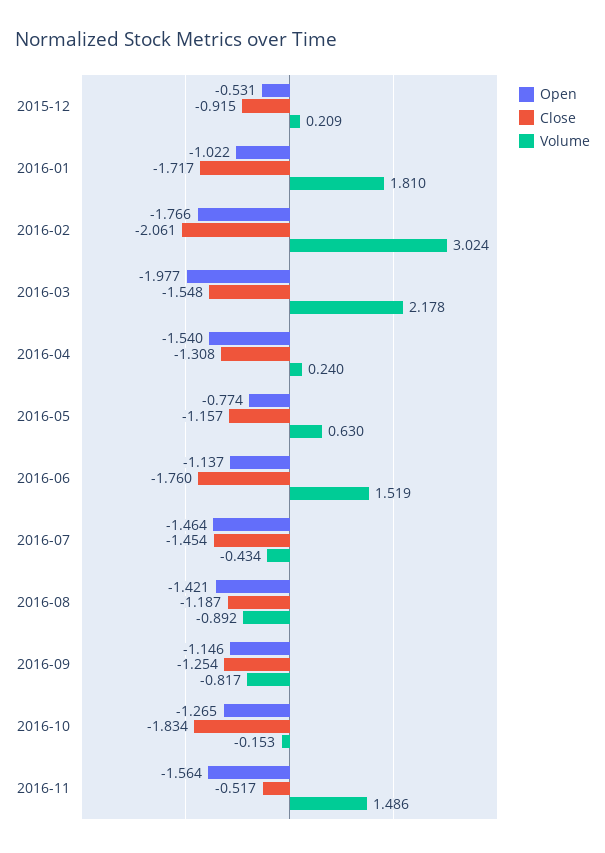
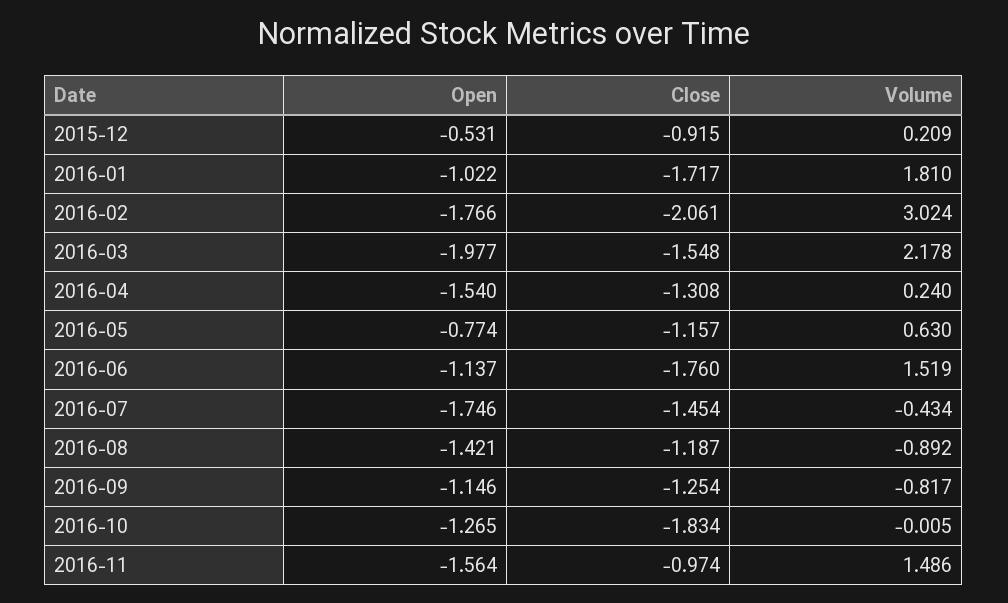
Open, 2016-07: -1.464 -> -1.746
Volume, 2016-10: -0.153 -> -0.005
Close, 2016-11: -0.517 -> -0.974

